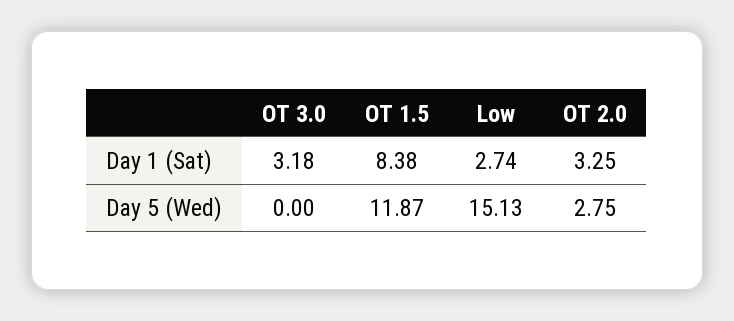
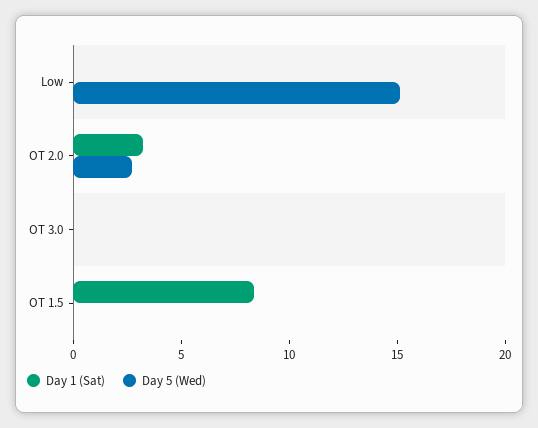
Day 1 (Sat), OT 3.0: 3.18 -> 0
Day 1 (Sat), Low: 2.74 -> 0
Day 5 (Wed), OT 1.5: 11.87 -> 0

